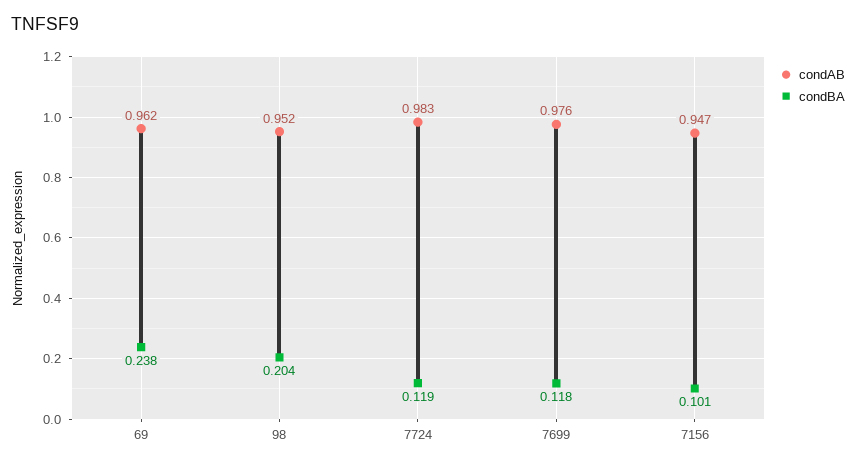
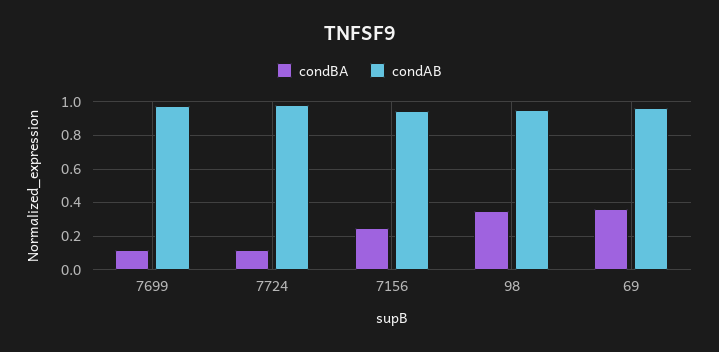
condBA, 69: 0.238 -> 0.35
condBA, 98: 0.204 -> 0.35
condBA, 7156: 0.101 -> 0.25

